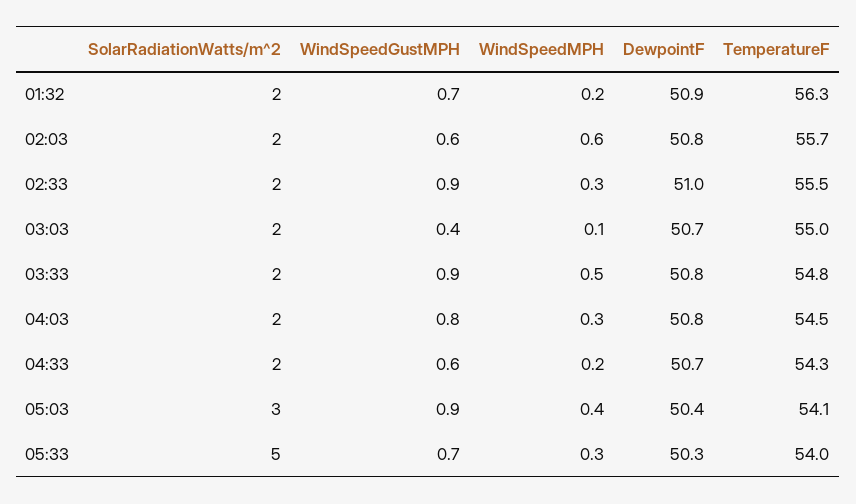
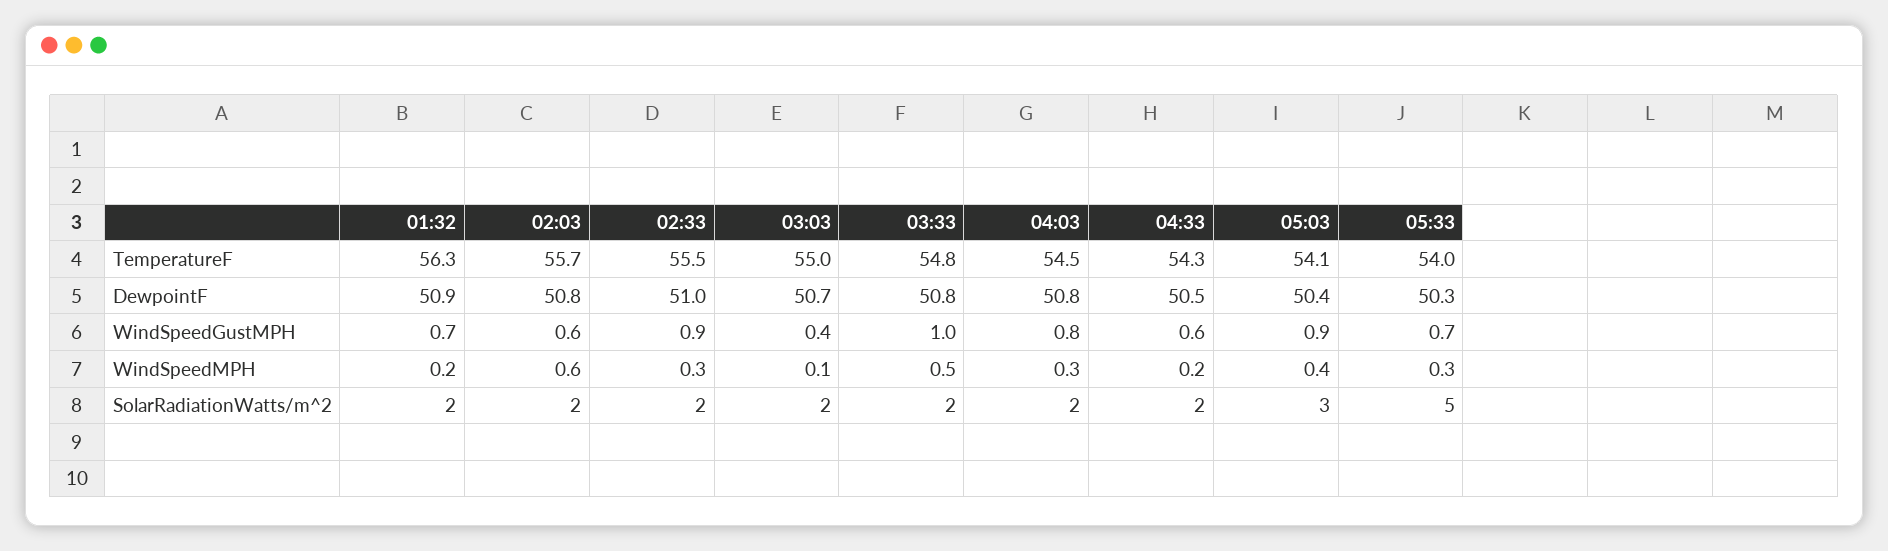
WindSpeedGustMPH, 03:33: 0.9 -> 1
DewpointF, 04:33: 50.7 -> 50.5

